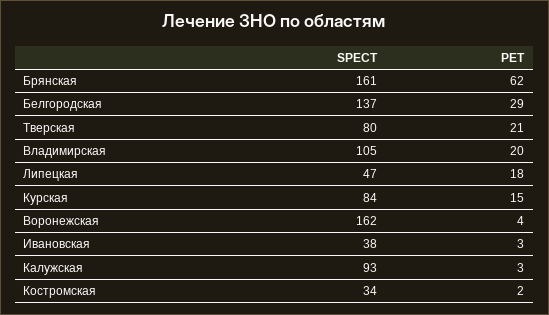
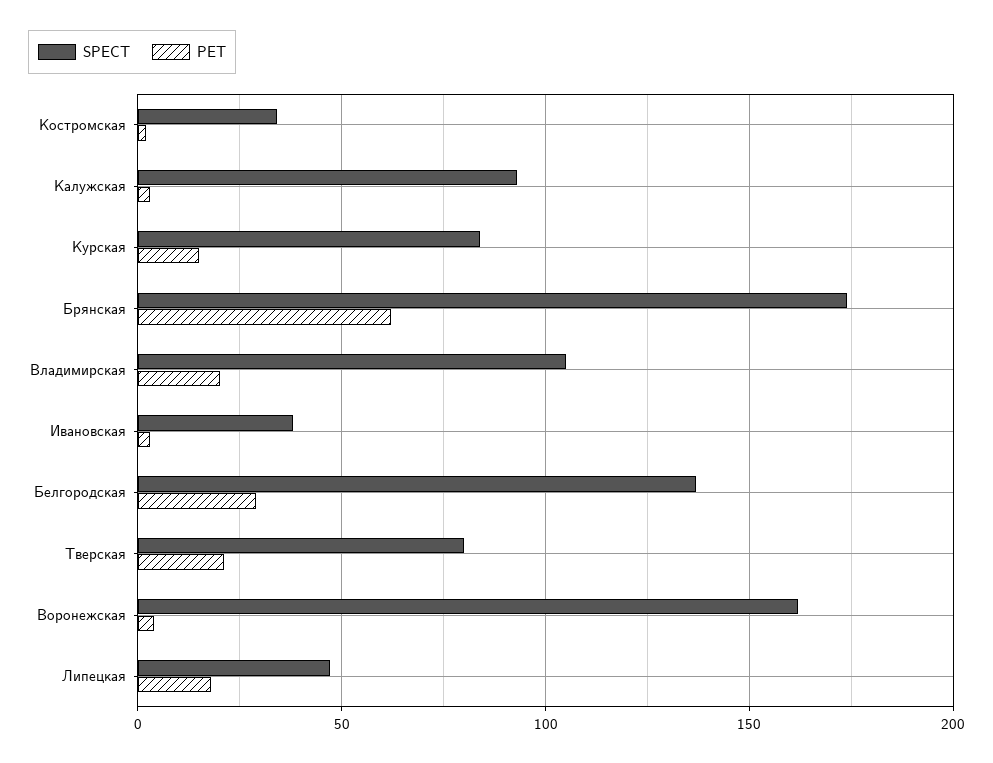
SPECT, Брянская: 161 -> 175

